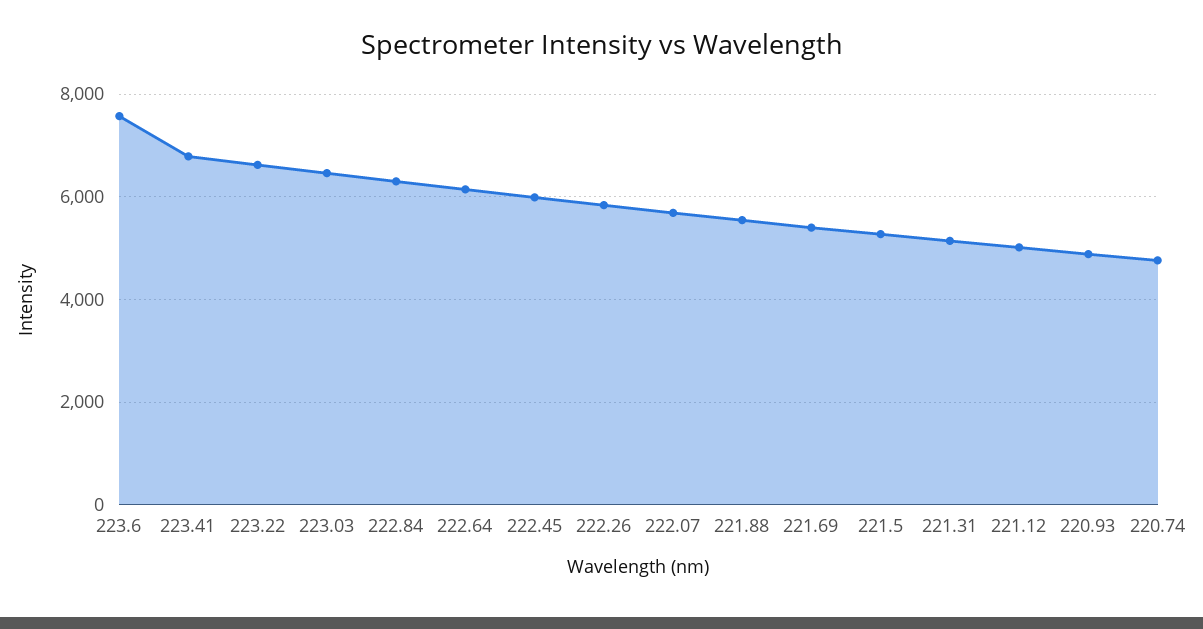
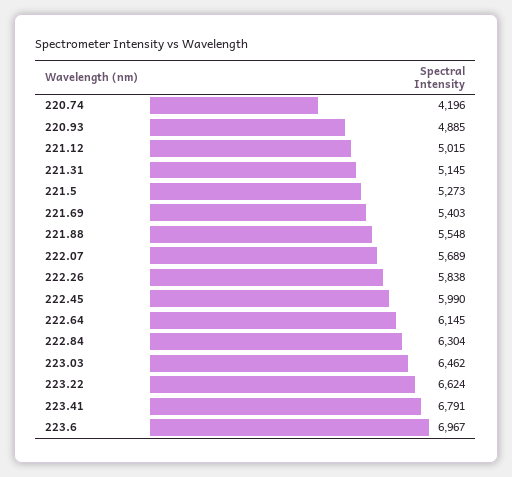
223.6: 7600 -> 6967
220.74: 4800 -> 4196

